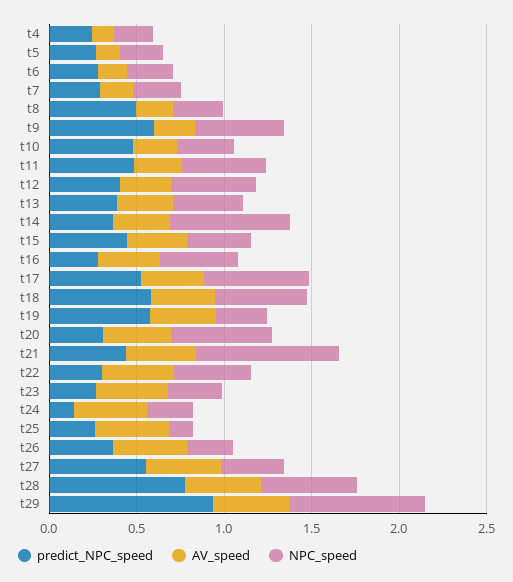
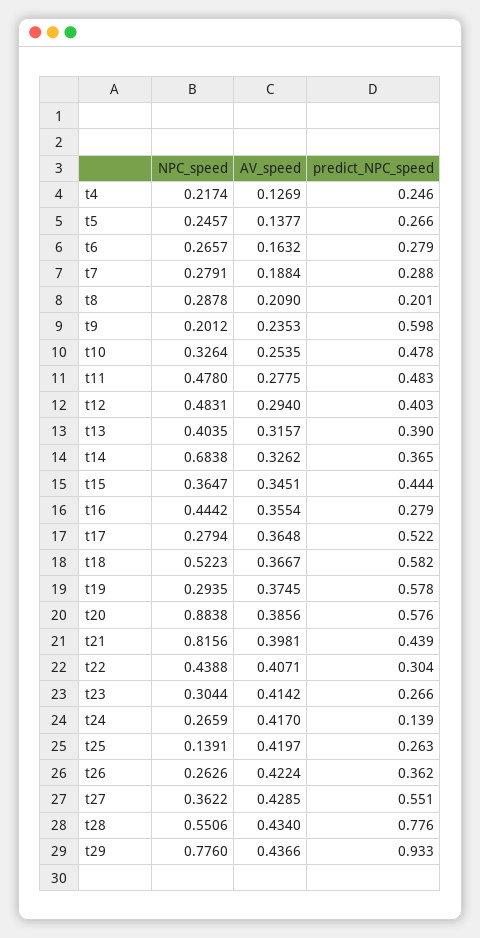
predict_NPC_speed, t8: 0.5 -> 0.201
NPC_speed, t9: 0.5 -> 0.2012
NPC_speed, t17: 0.6 -> 0.2794
predict_NPC_speed, t20: 0.3 -> 0.576
NPC_speed, t20: 0.6 -> 0.8838

